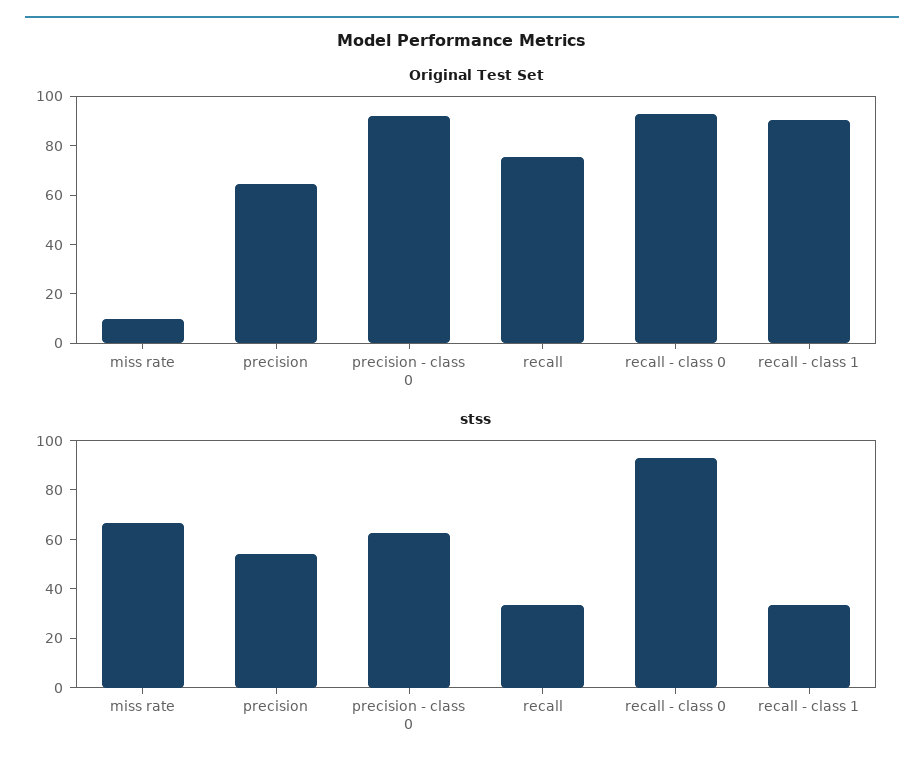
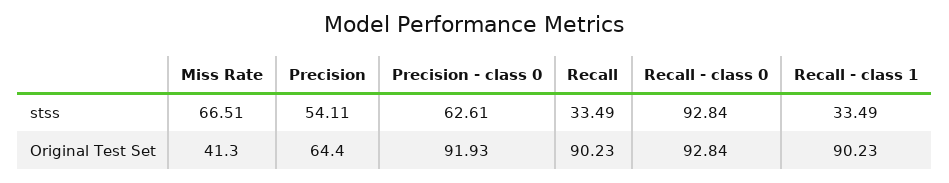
Original Test Set, miss rate: 10 -> 41.3
Original Test Set, recall: 75 -> 90.23

